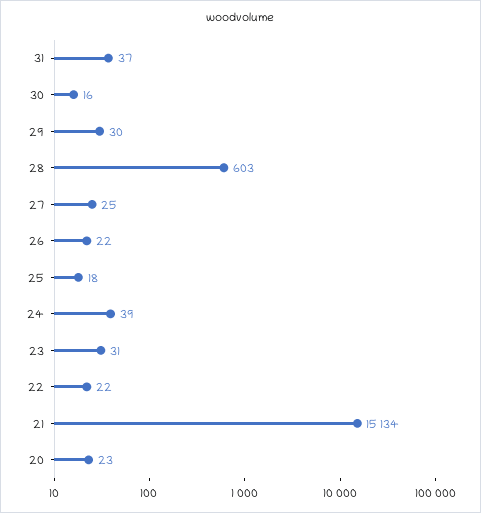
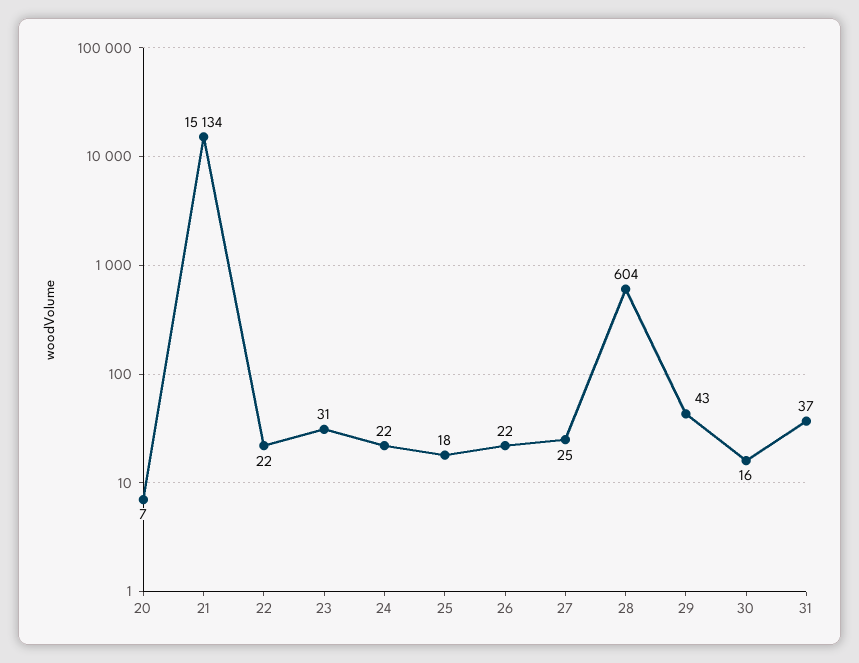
29: 30 -> 43
28: 603 -> 604
24: 39 -> 22
20: 23 -> 7

